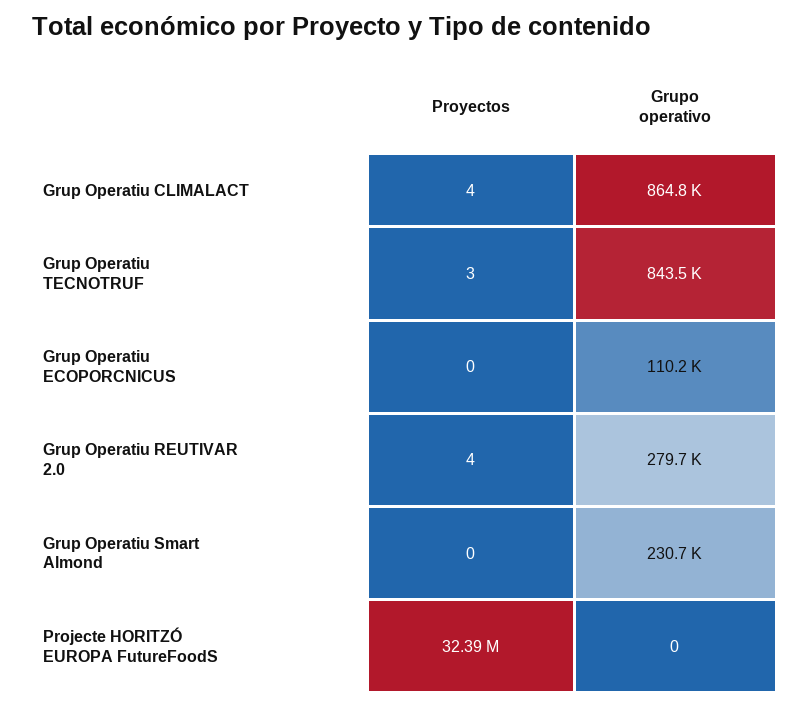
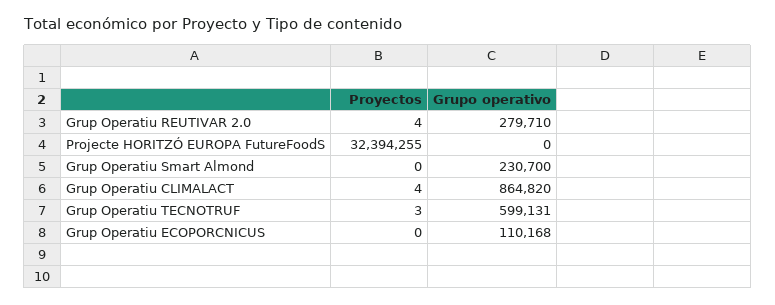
Grupo operativo, Grup Operatiu TECNOTRUF: 843500 -> 599131

